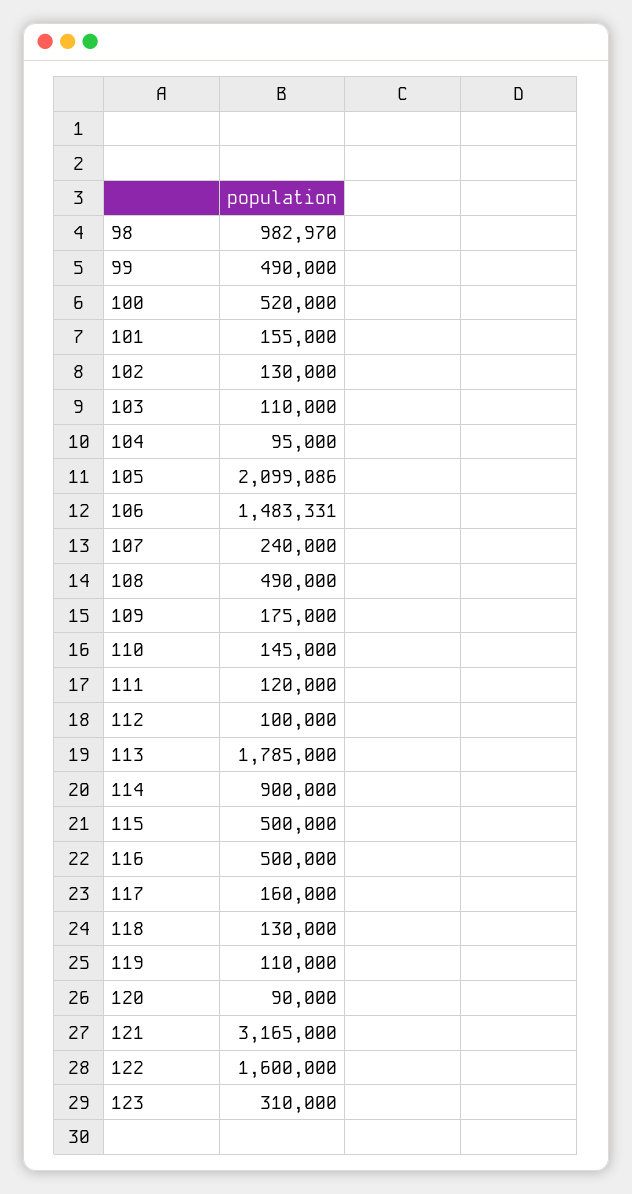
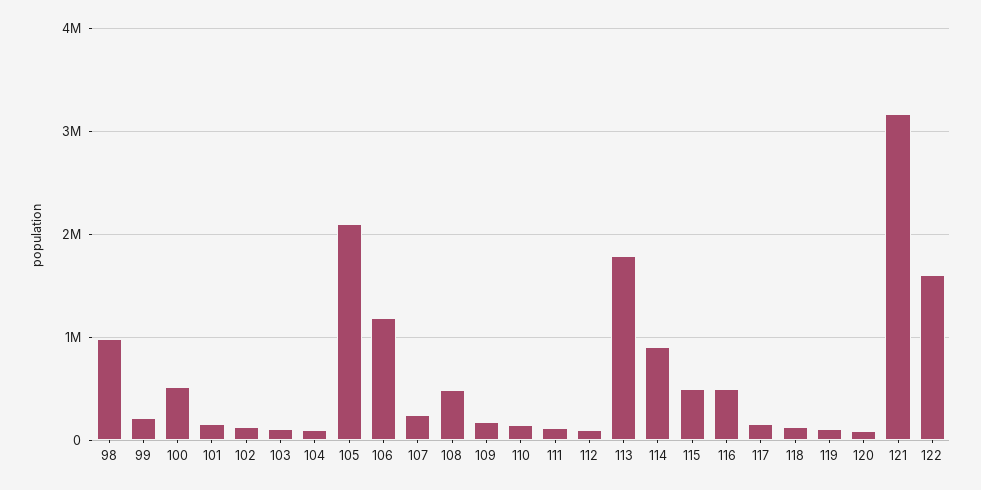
99: 490000 -> 200000
106: 1483331 -> 1200000
123: 310000 -> none

